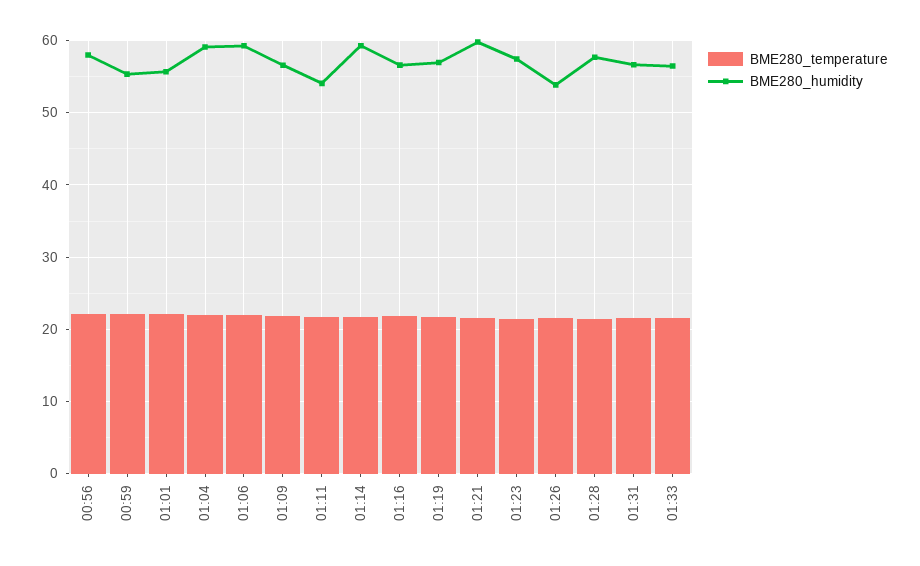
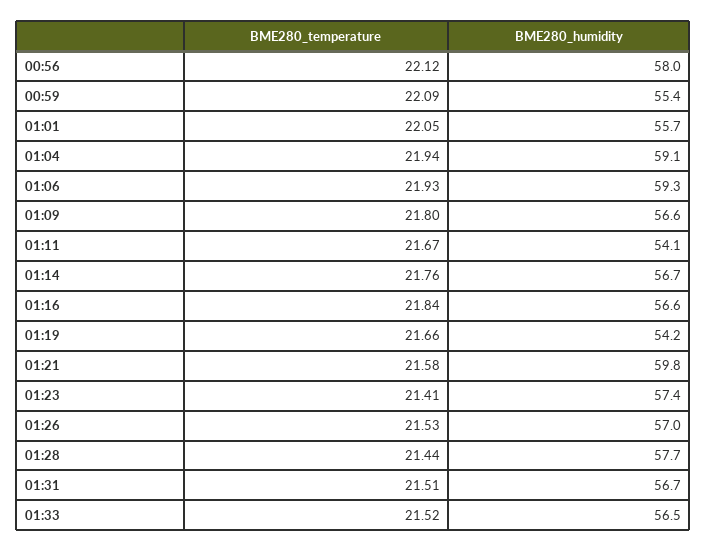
BME280_humidity, 01:14: 59 -> 56.7
BME280_humidity, 01:19: 57 -> 54.2
BME280_humidity, 01:26: 54 -> 57

